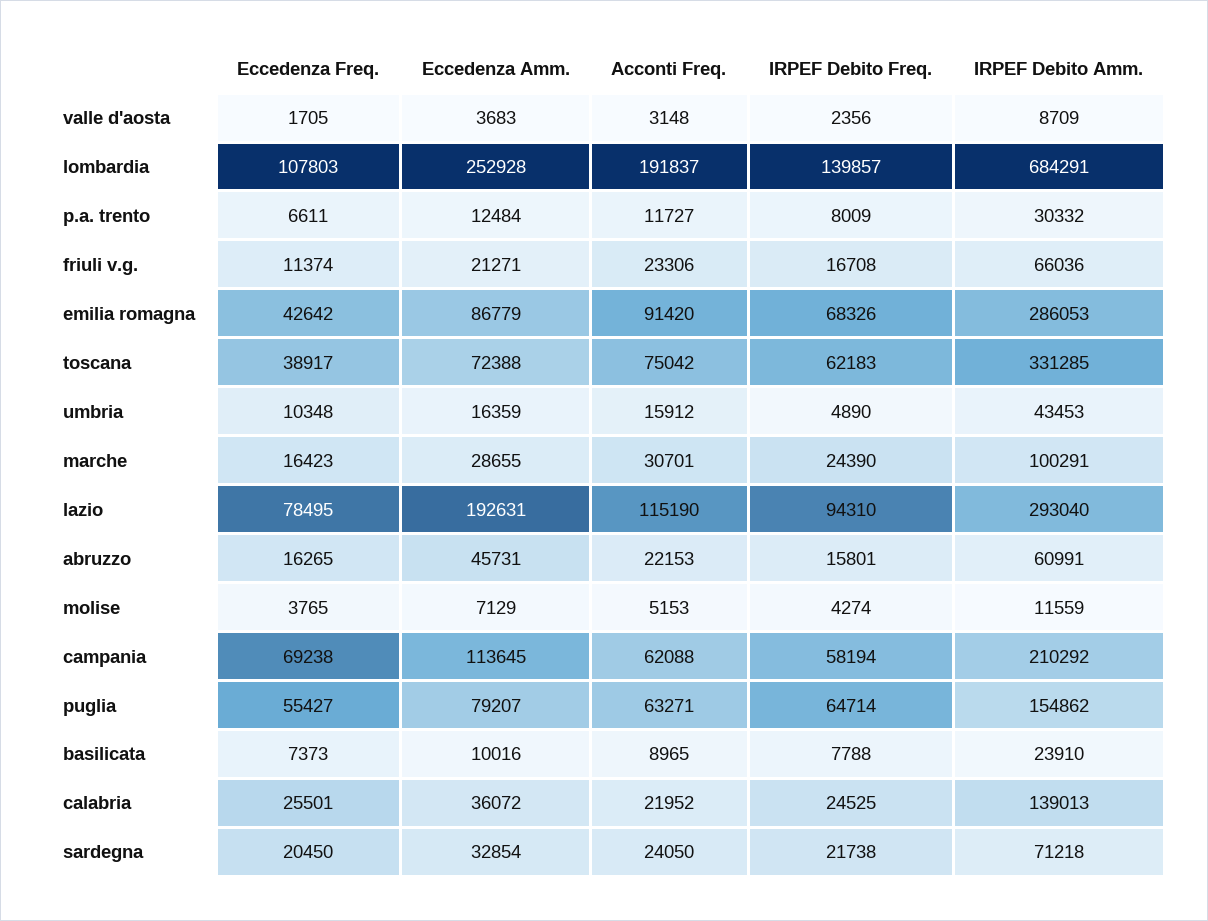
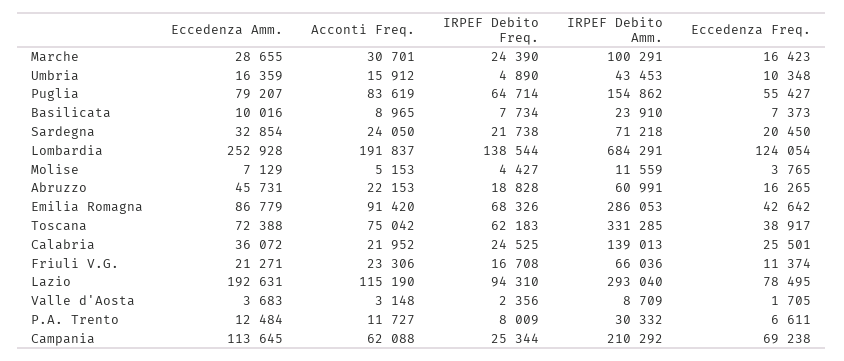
Eccedenza Freq., lombardia: 107803 -> 124054
IRPEF Debito Freq., lombardia: 139857 -> 138544
IRPEF Debito Freq., abruzzo: 15801 -> 18828
IRPEF Debito Freq., molise: 4274 -> 4427
IRPEF Debito Freq., campania: 58194 -> 25344
Acconti Freq., puglia: 63271 -> 83619
IRPEF Debito Freq., basilicata: 7788 -> 7734

